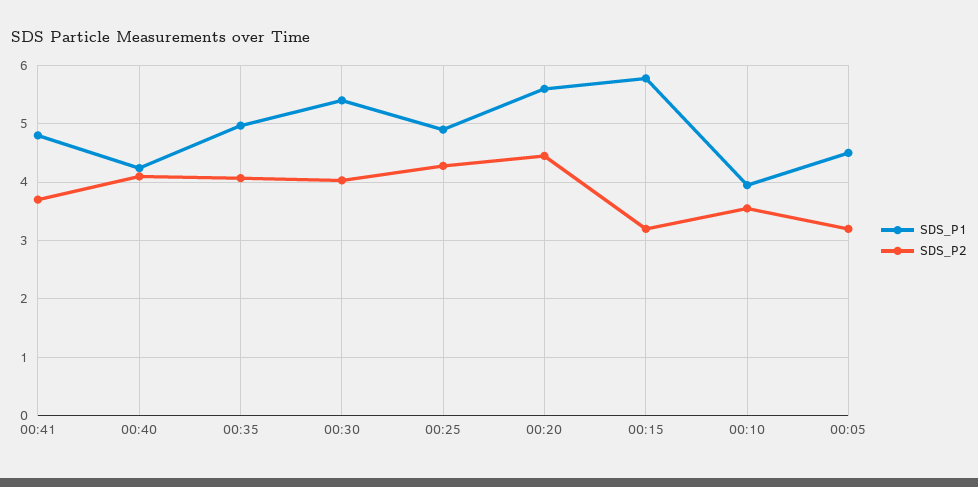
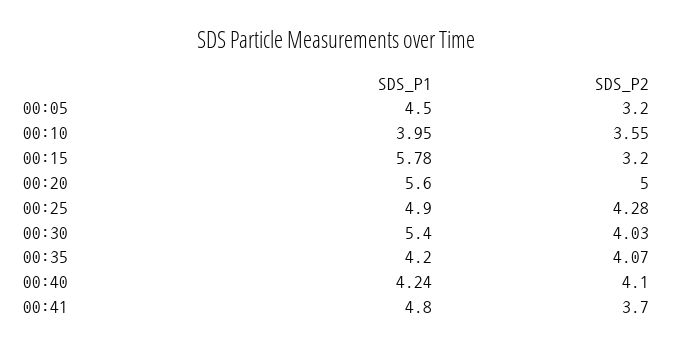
SDS_P1, 00:35: 5 -> 4.2
SDS_P2, 00:20: 4.4 -> 5

